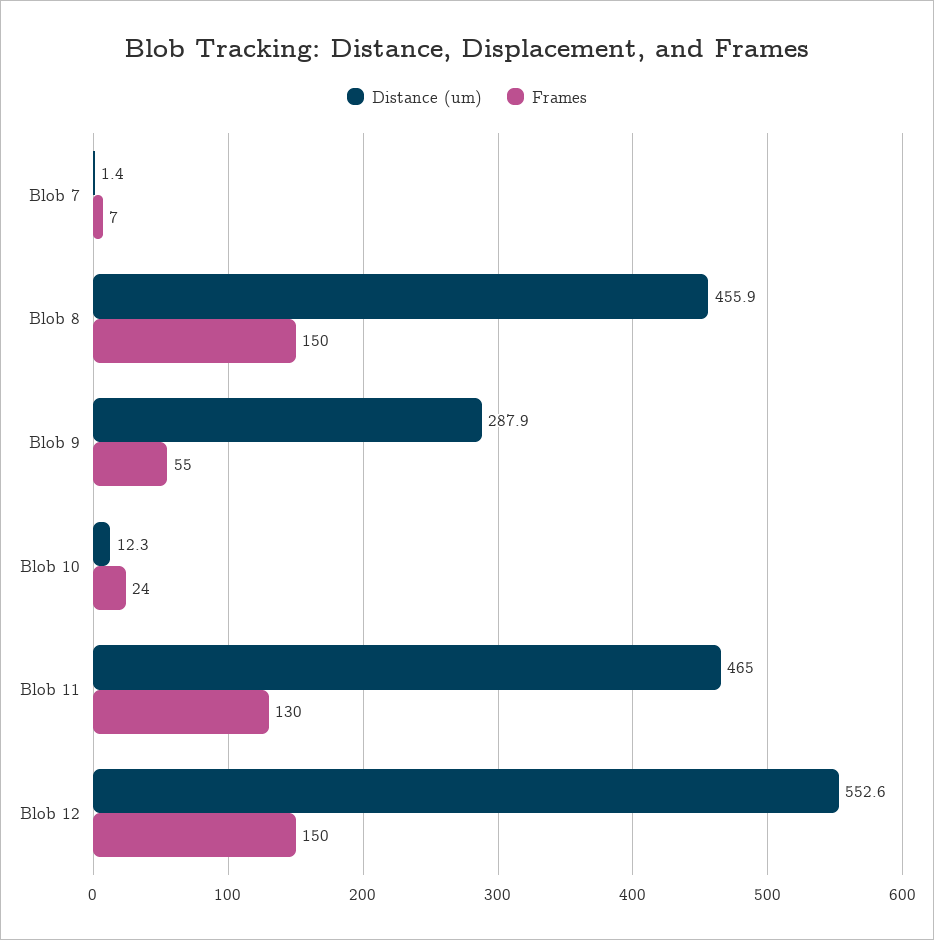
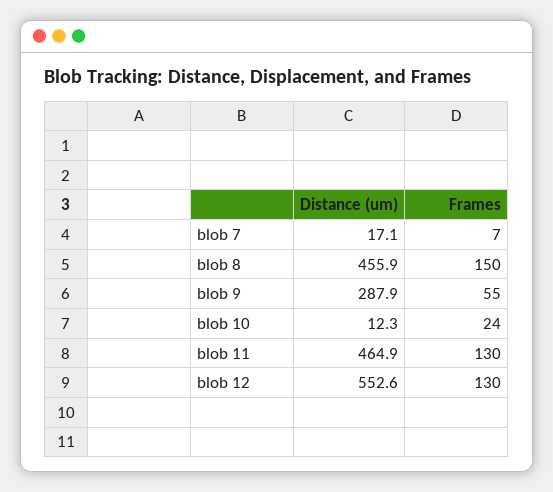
Distance (um), Blob 7: 1.4 -> 17.1
Distance (um), Blob 11: 465 -> 464.9
Frames, Blob 12: 150 -> 130

